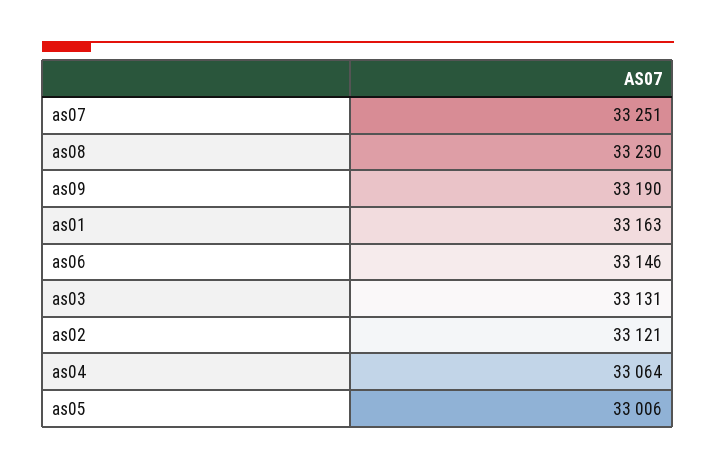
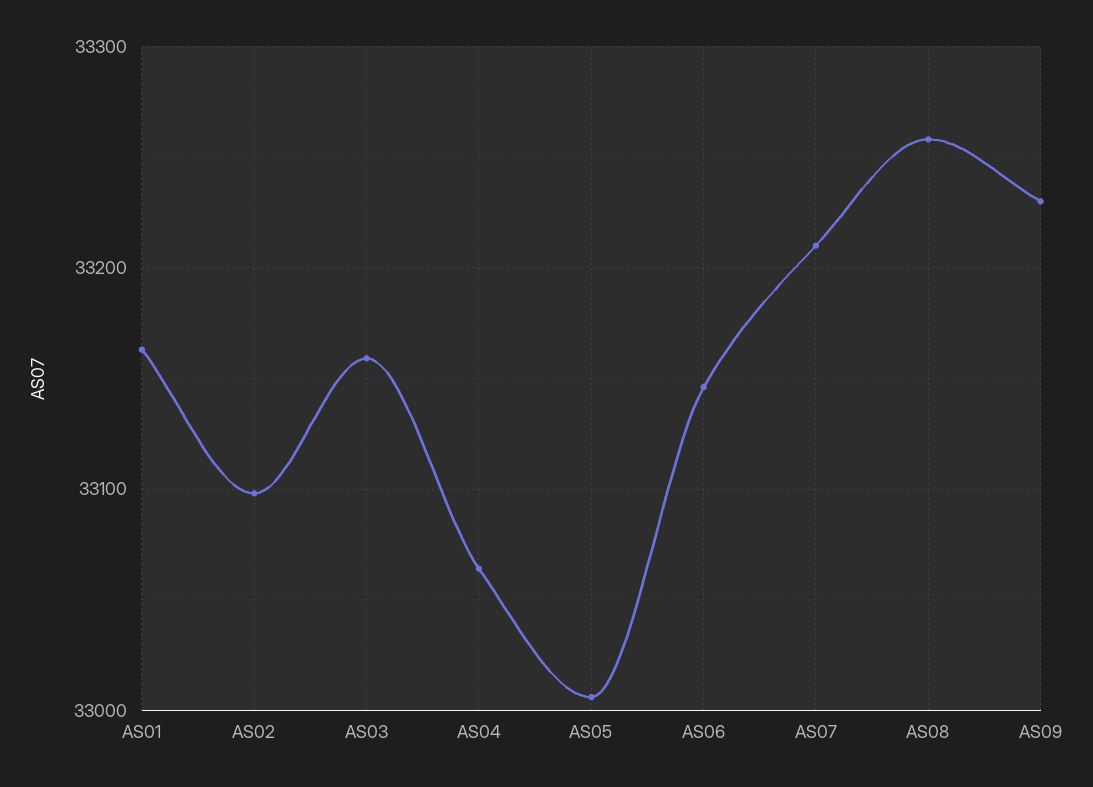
as07: 33251 -> 33210
as08: 33230 -> 33260
as09: 33190 -> 33230
as03: 33131 -> 33160
as02: 33121 -> 33100

